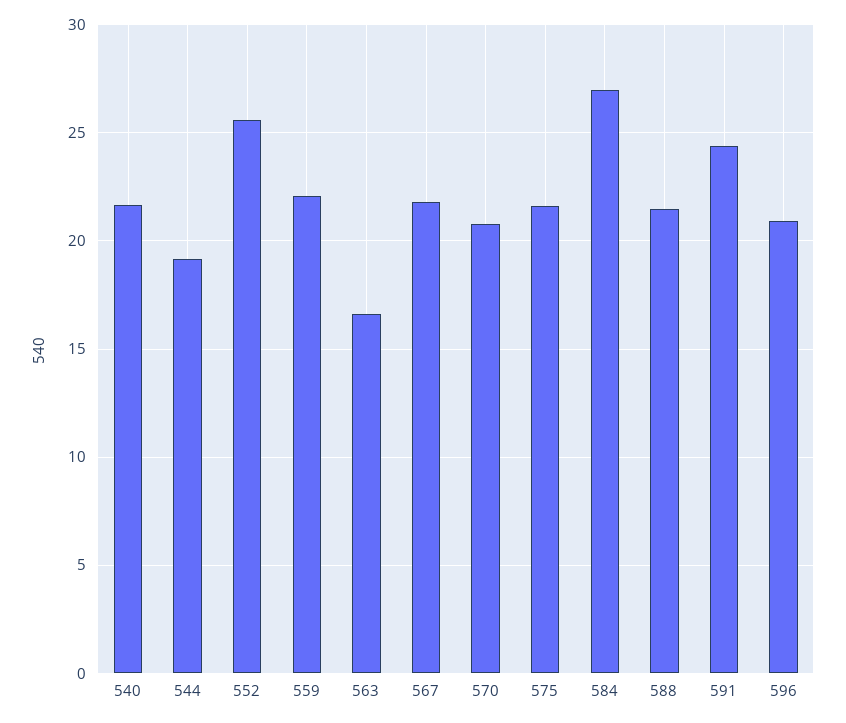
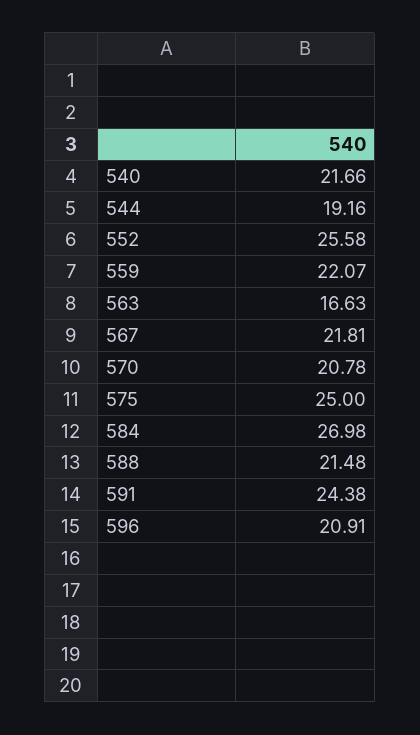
575: 21.5 -> 25

